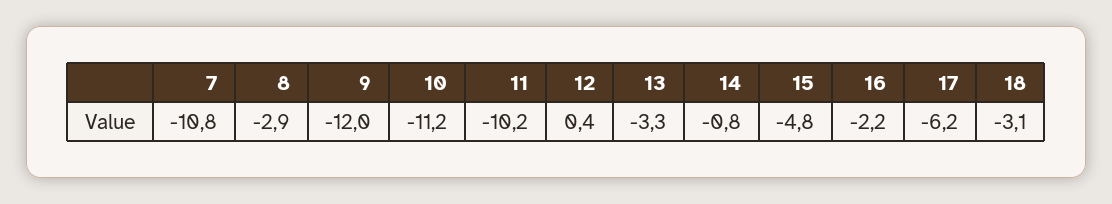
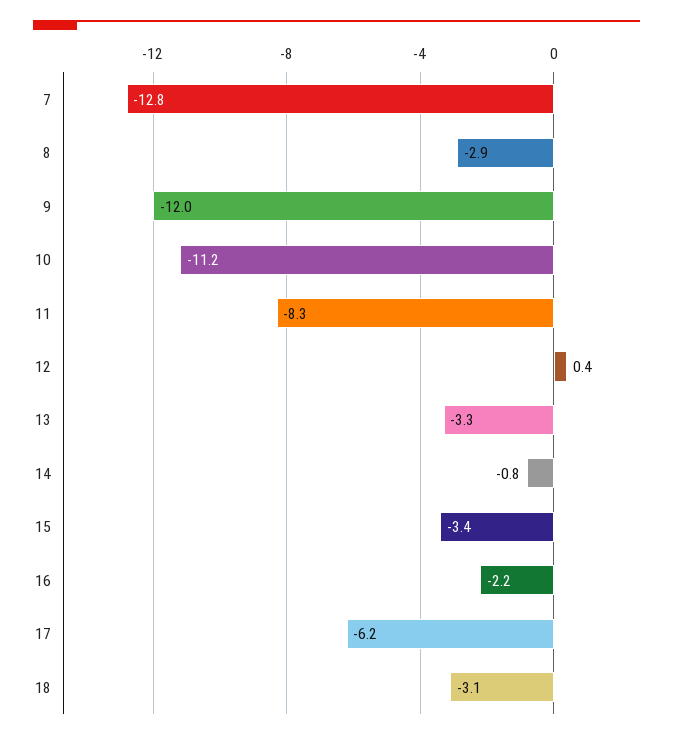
7: -10.8 -> -12.8
11: -10.2 -> -8.3
15: -4.8 -> -3.4

